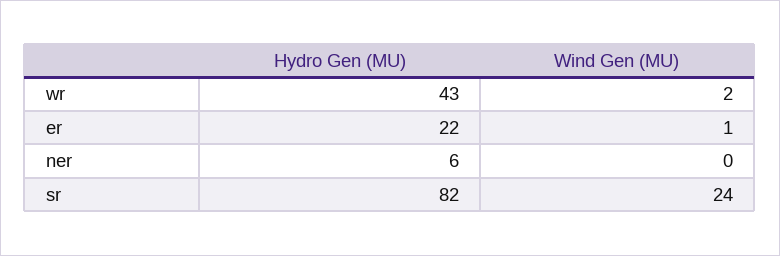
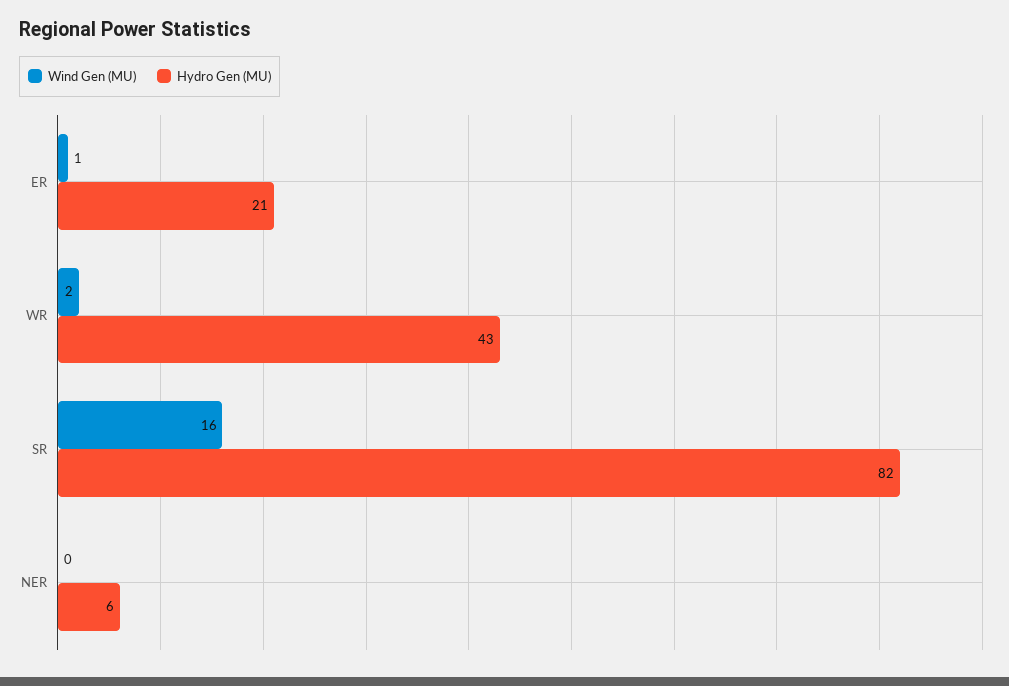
Hydro Gen (MU), er: 22 -> 21
Wind Gen (MU), sr: 24 -> 16

